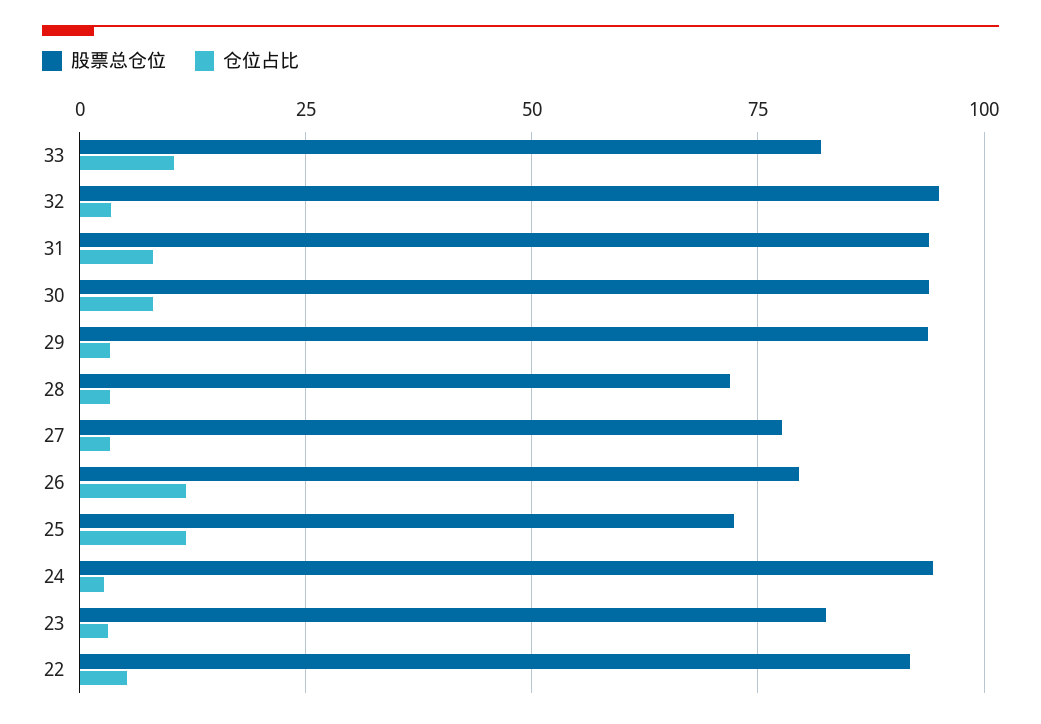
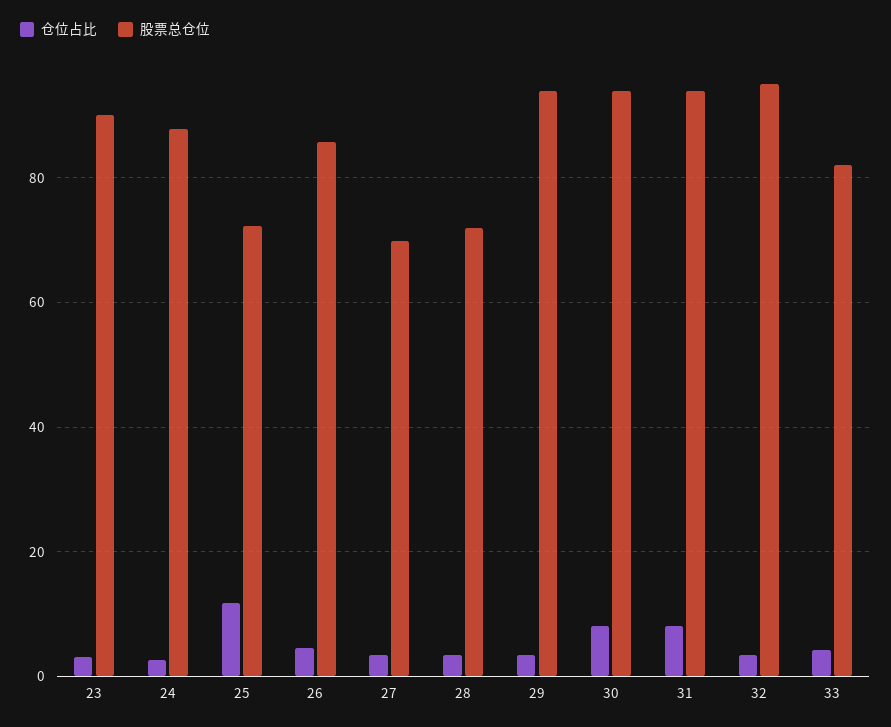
仓位占比, 33: 10 -> 4
股票总仓位, 27: 77.5 -> 70
股票总仓位, 26: 80 -> 86
仓位占比, 26: 12.5 -> 4
股票总仓位, 24: 95 -> 88
股票总仓位, 23: 82.5 -> 90
股票总仓位, 22: 92.5 -> none
仓位占比, 22: 5 -> none

